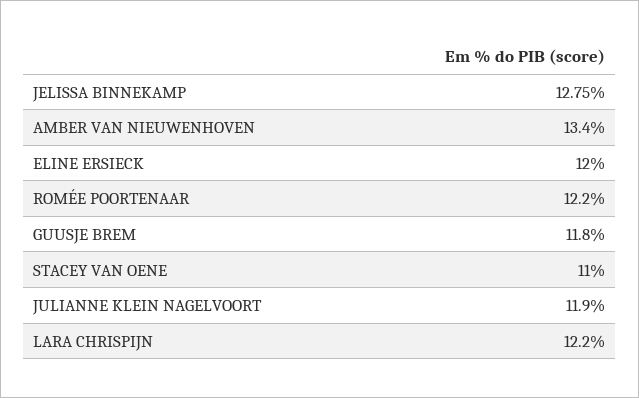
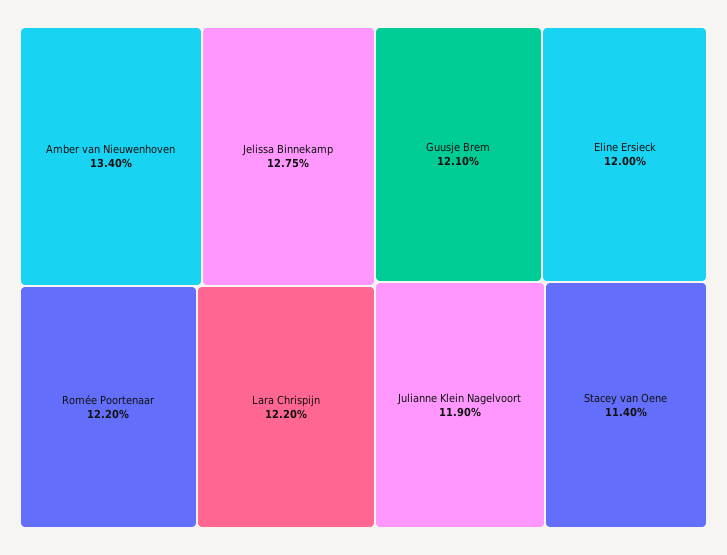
GUUSJE BREM: 11.8 -> 12.1
STACEY VAN OENE: 11 -> 11.4

